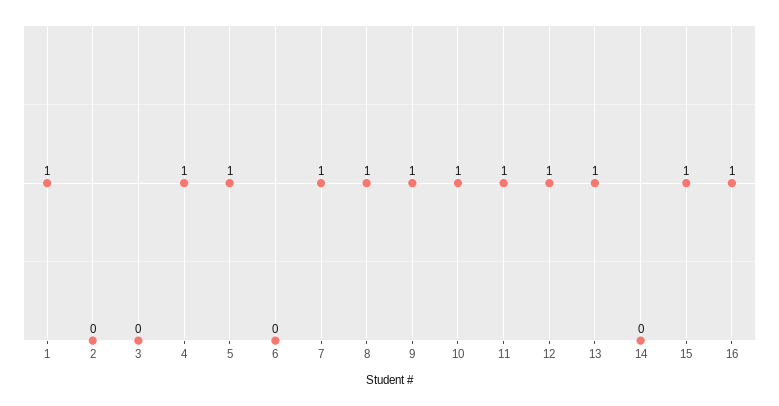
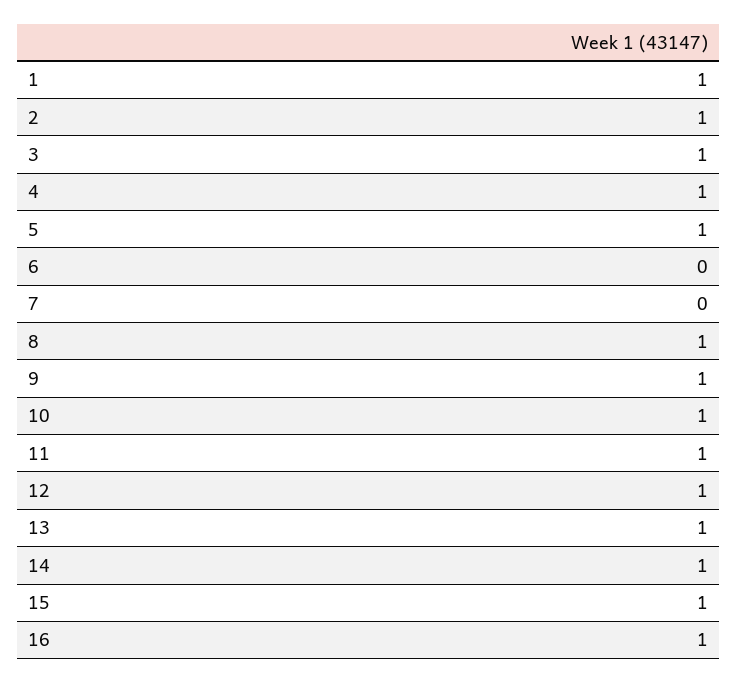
2: 0 -> 1
3: 0 -> 1
7: 1 -> 0
14: 0 -> 1

